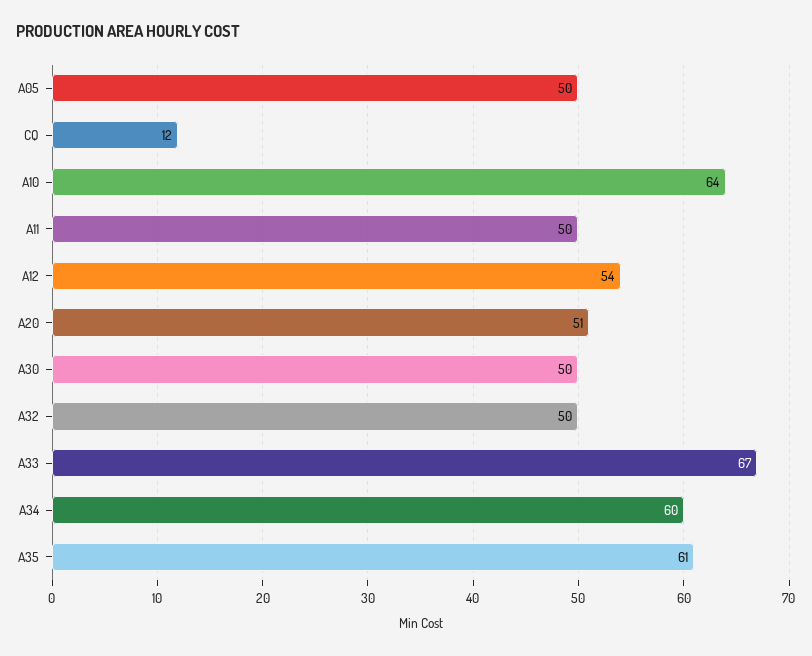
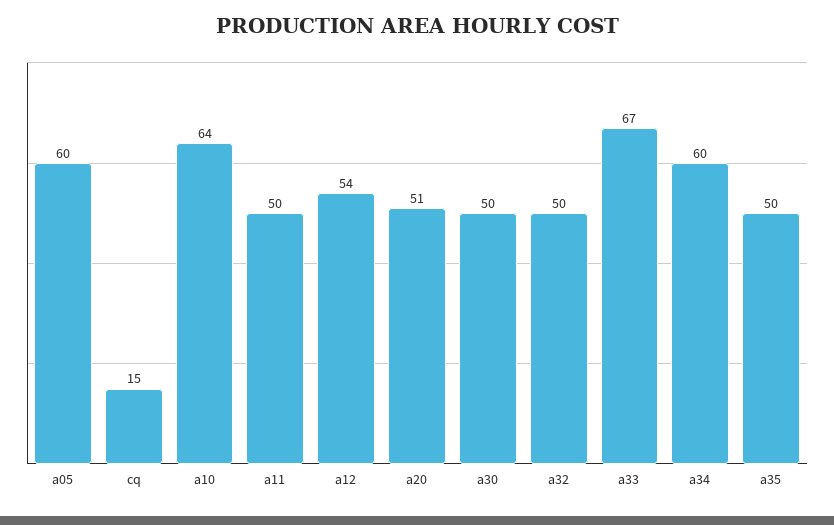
A05: 50 -> 60
CQ: 12 -> 15
A35: 61 -> 50

